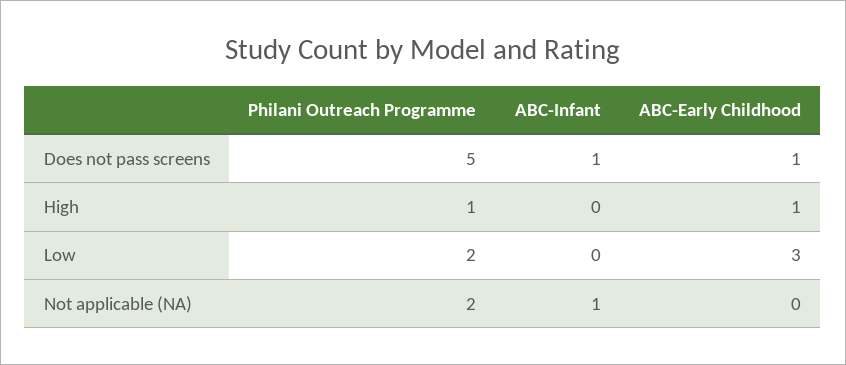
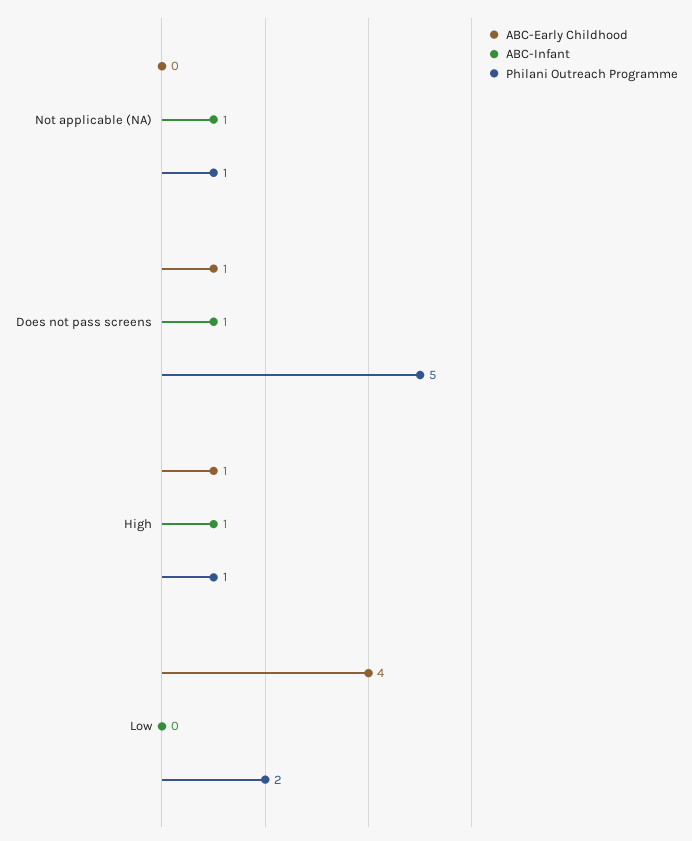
ABC-Infant, High: 0 -> 1
ABC-Early Childhood, Low: 3 -> 4
Philani Outreach Programme, Not applicable (NA): 2 -> 1

